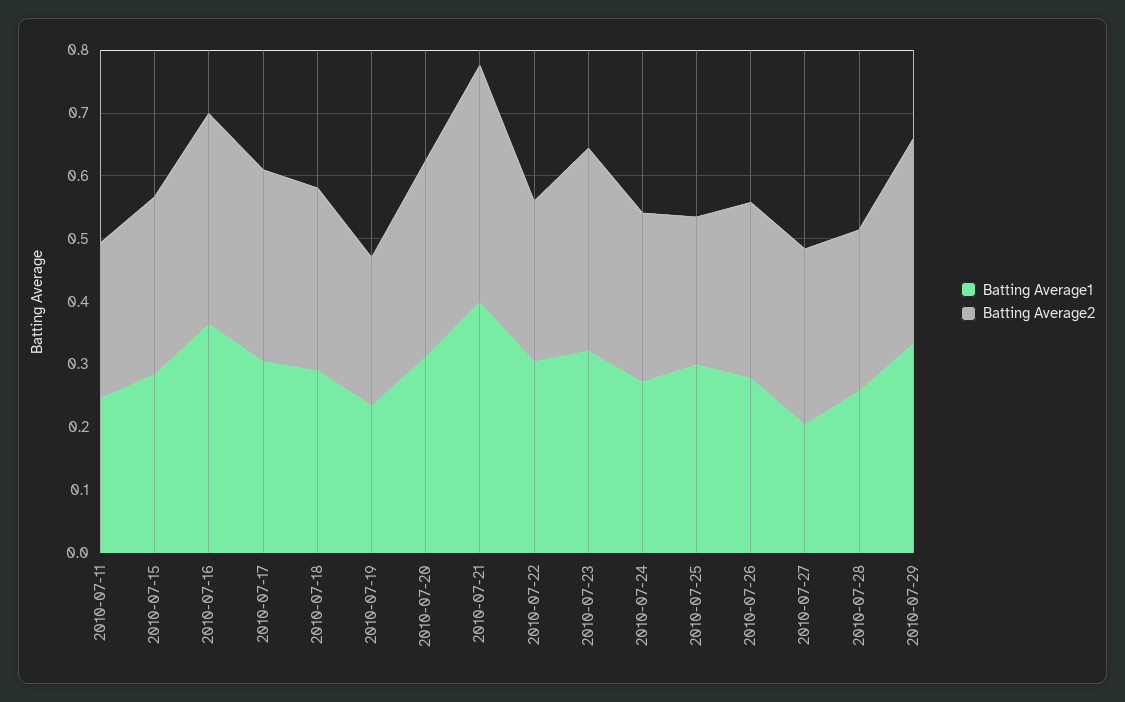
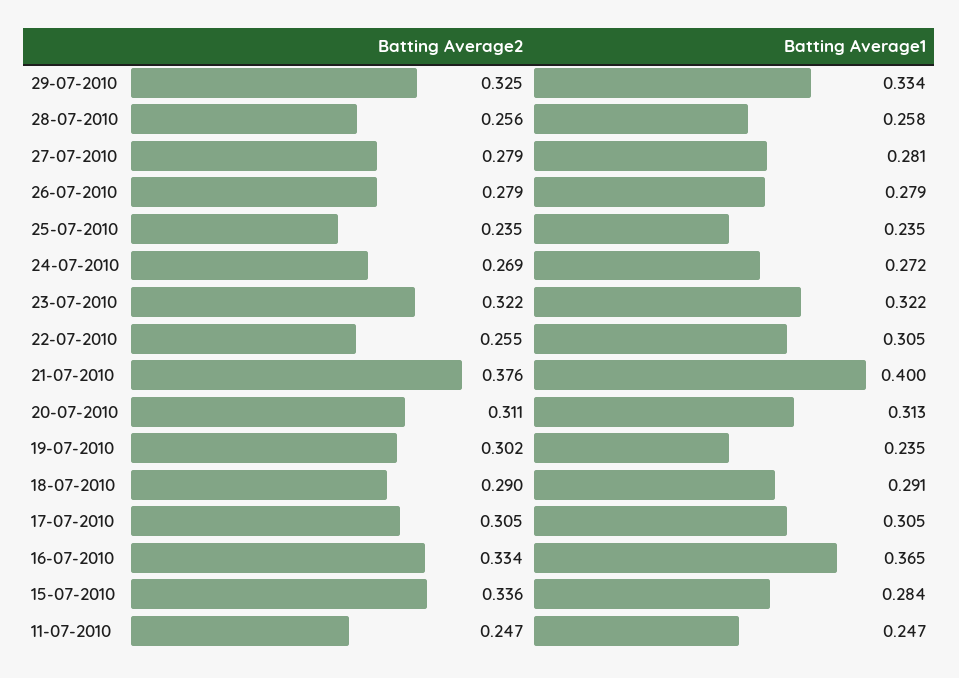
Batting Average2, 2010-07-15: 0.28 -> 0.336
Batting Average2, 2010-07-19: 0.24 -> 0.302
Batting Average1, 2010-07-25: 0.3 -> 0.235
Batting Average1, 2010-07-27: 0.2 -> 0.281

